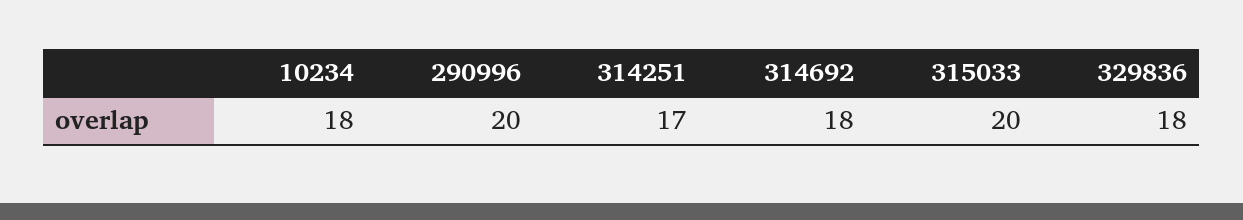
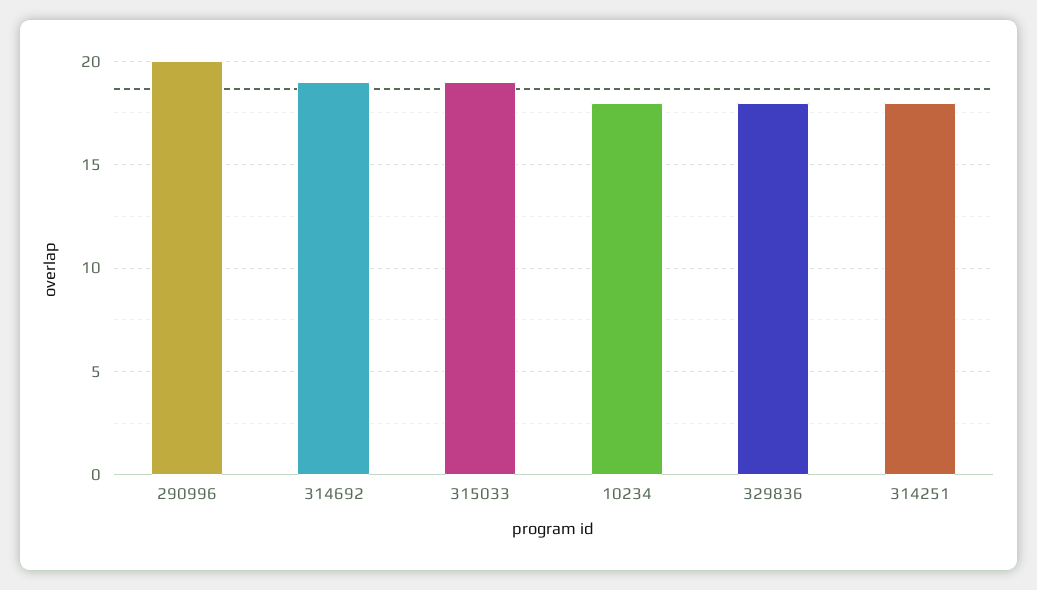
314251: 17 -> 18
314692: 18 -> 19
315033: 20 -> 19

